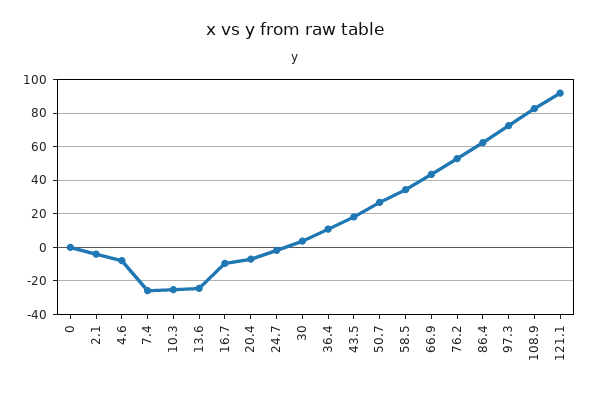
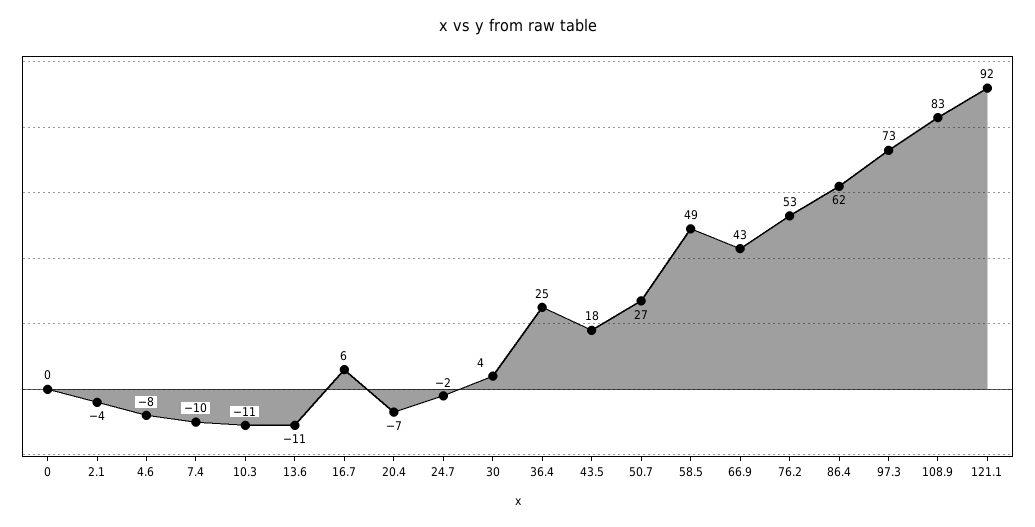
7.4: -25 -> -10
10.3: -25 -> -11
13.6: -25 -> -11
16.7: -10 -> 6
36.4: 10 -> 25
58.5: 35 -> 49

